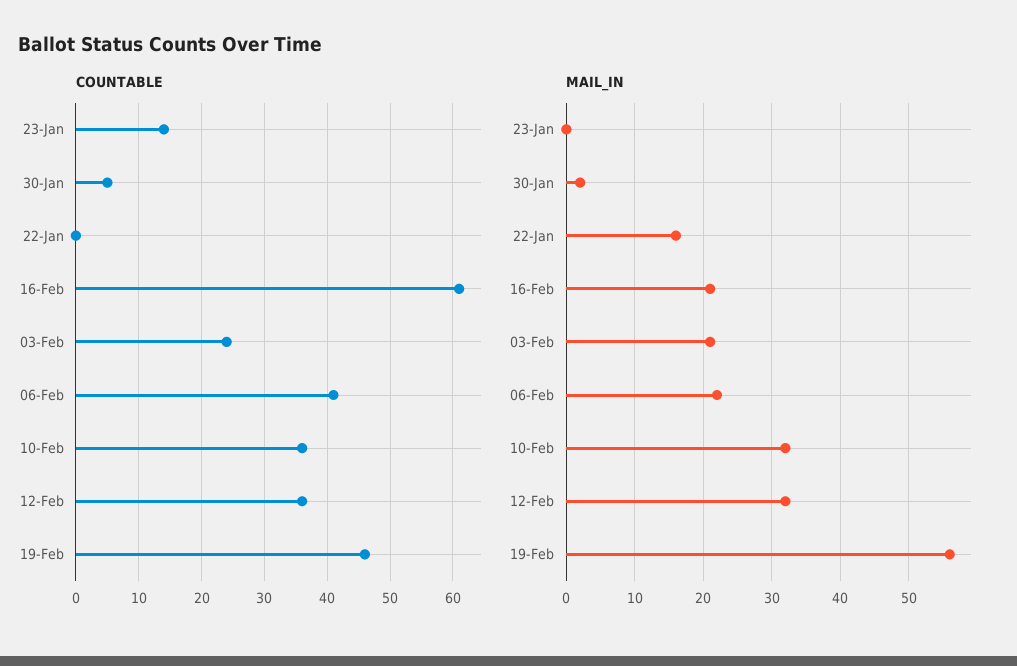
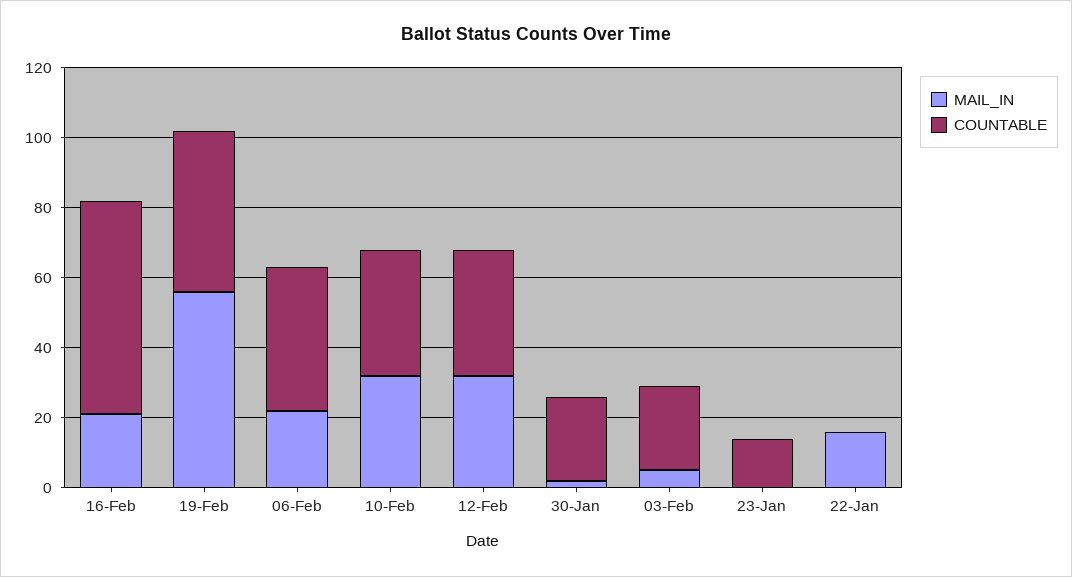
COUNTABLE, 30-Jan: 5 -> 25
MAIL_IN, 03-Feb: 21 -> 5

